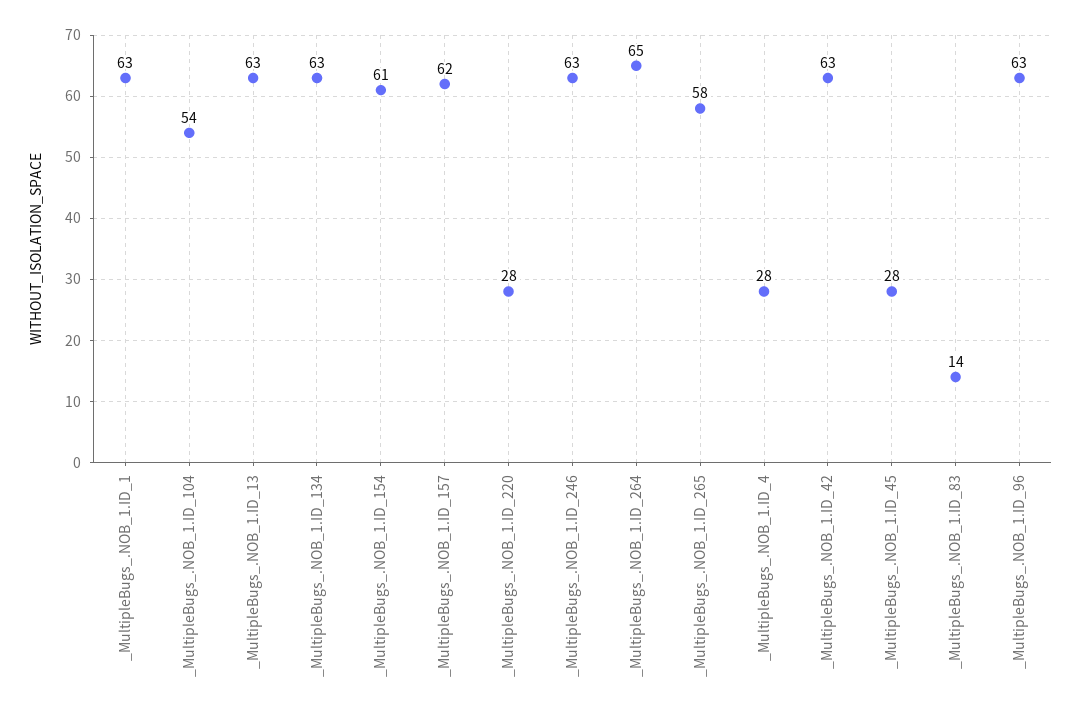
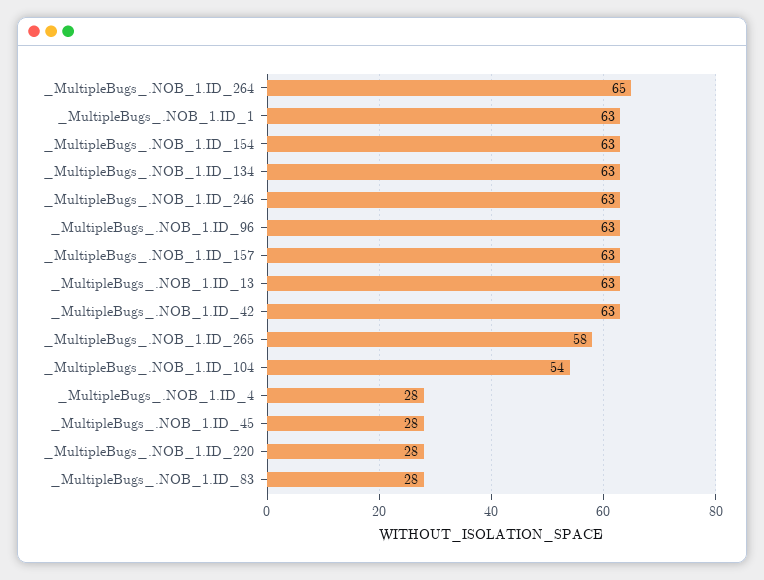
_MultipleBugs_.NOB_1.ID_154: 61 -> 63
_MultipleBugs_.NOB_1.ID_157: 62 -> 63
_MultipleBugs_.NOB_1.ID_83: 14 -> 28

